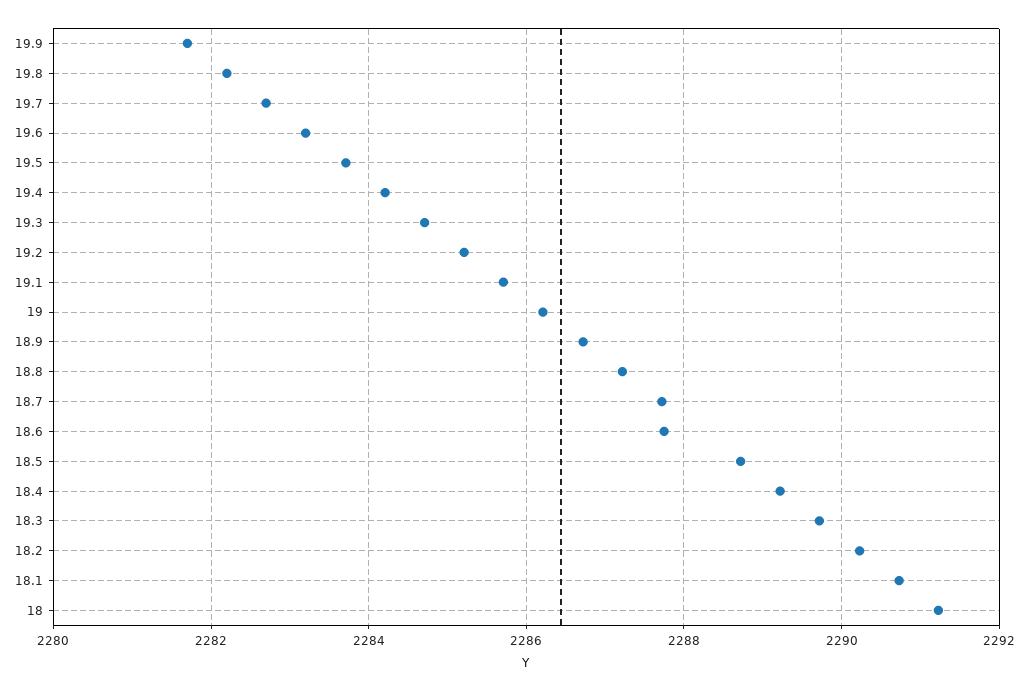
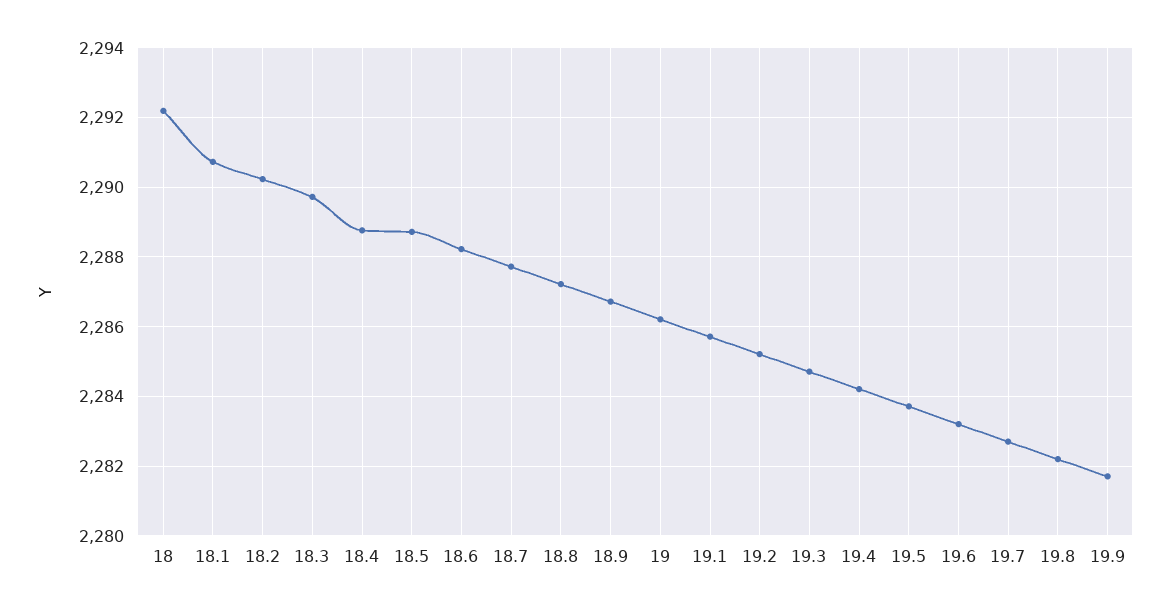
18.6: 2287.8 -> 2288.2
18.4: 2289.2 -> 2288.8
18: 2291.2 -> 2292.2

